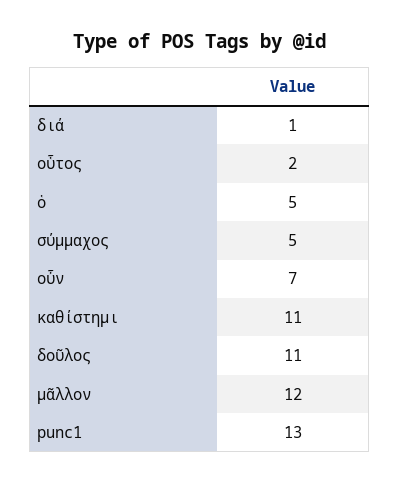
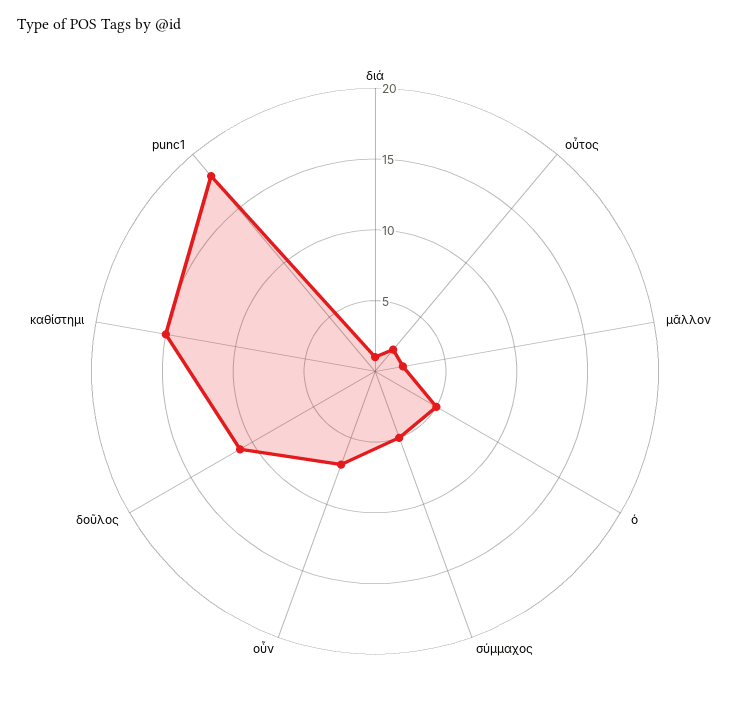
καθίστημι: 11 -> 15
μᾶλλον: 12 -> 2
punc1: 13 -> 18

